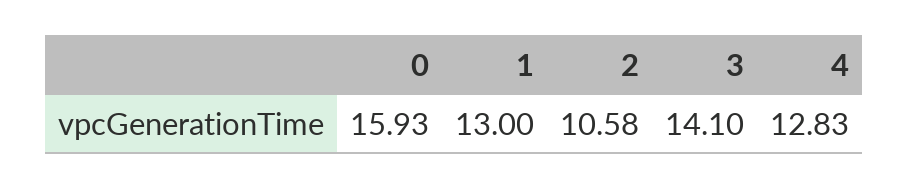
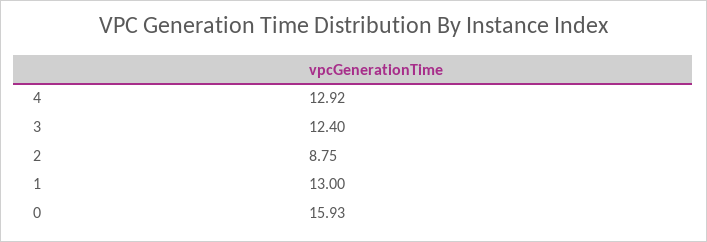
2: 10.58 -> 8.75
3: 14.1 -> 12.4
4: 12.83 -> 12.92

